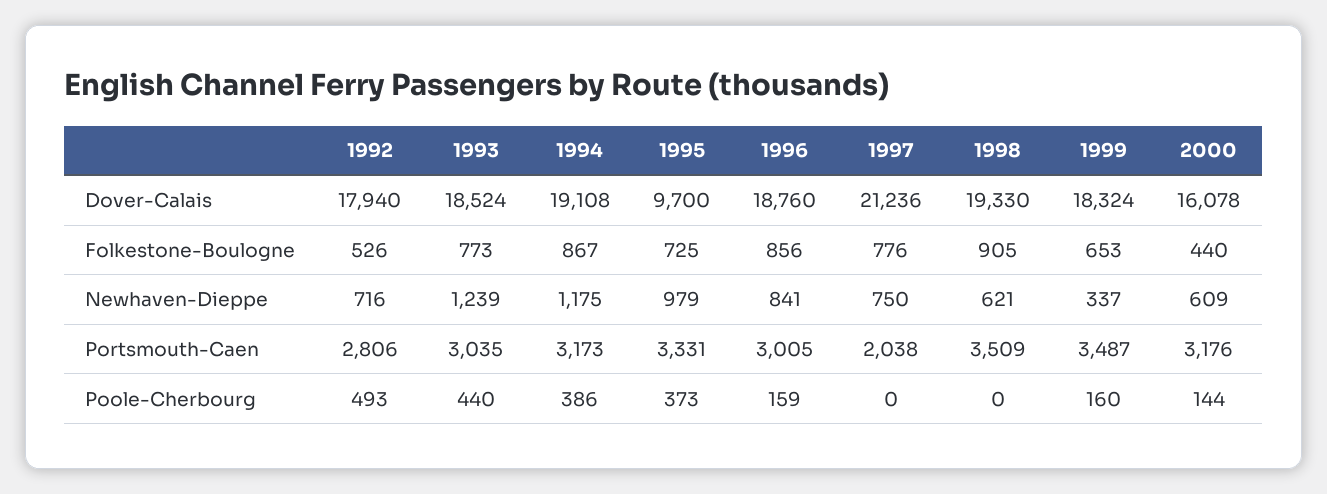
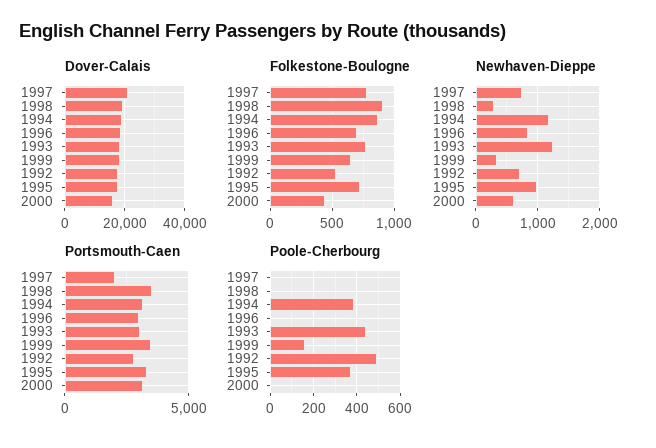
Dover-Calais, 1995: 9700 -> 17500
Folkestone-Boulogne, 1996: 856 -> 700
Newhaven-Dieppe, 1998: 621 -> 300
Poole-Cherbourg, 1996: 159 -> 0
Poole-Cherbourg, 2000: 144 -> 0

